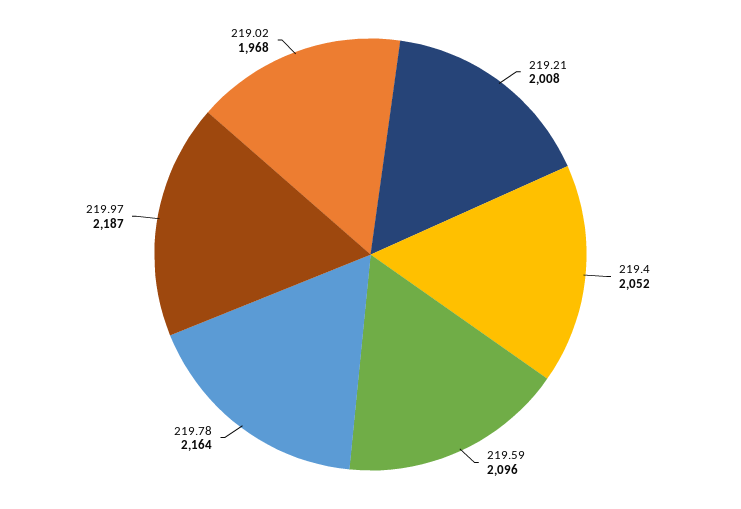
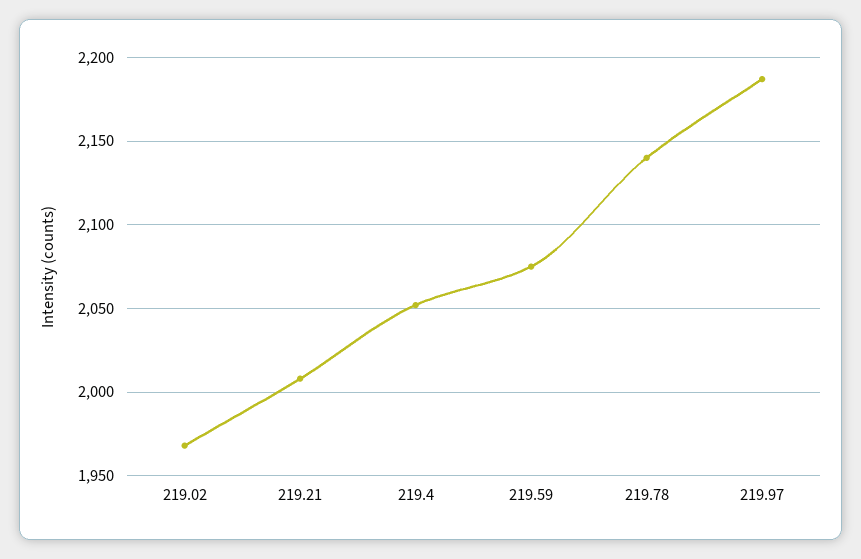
219.59: 2096 -> 2075
219.78: 2164 -> 2140

